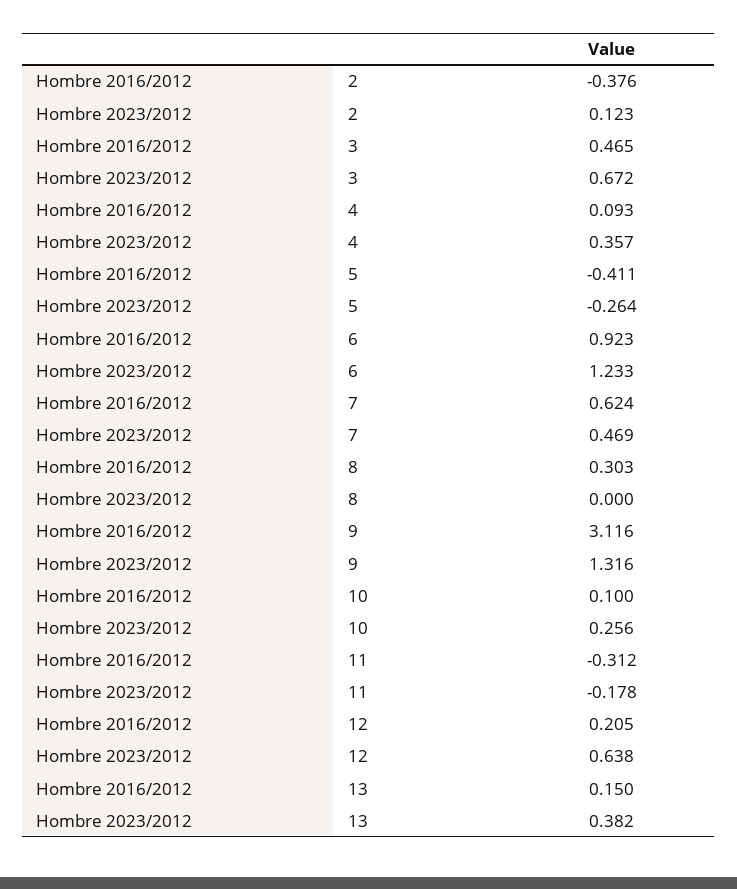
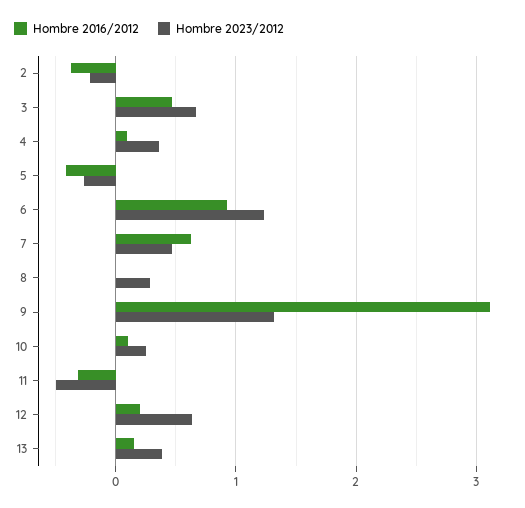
Hombre 2023/2012, 2: 0.123 -> -0.2
Hombre 2016/2012, 8: 0.303 -> 0
Hombre 2023/2012, 8: 0 -> 0.3
Hombre 2023/2012, 11: -0.178 -> -0.5

